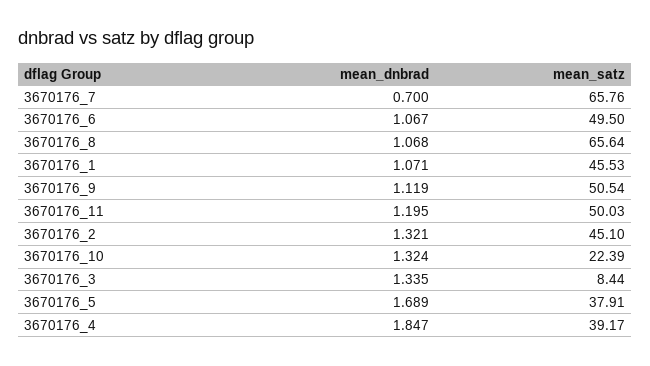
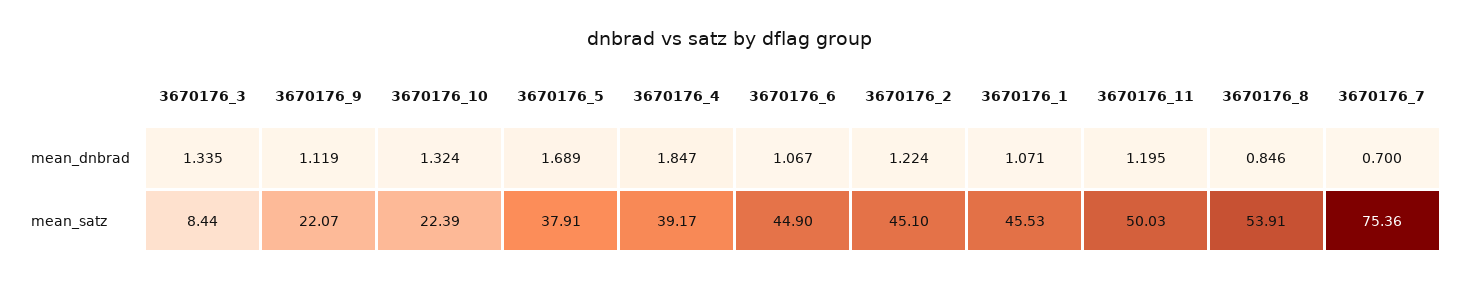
mean_satz, 3670176_7: 65.76 -> 75.36
mean_satz, 3670176_6: 49.5 -> 44.9
mean_dnbrad, 3670176_8: 1.068 -> 0.846
mean_satz, 3670176_8: 65.64 -> 53.91
mean_satz, 3670176_9: 50.54 -> 22.07
mean_dnbrad, 3670176_2: 1.321 -> 1.224

